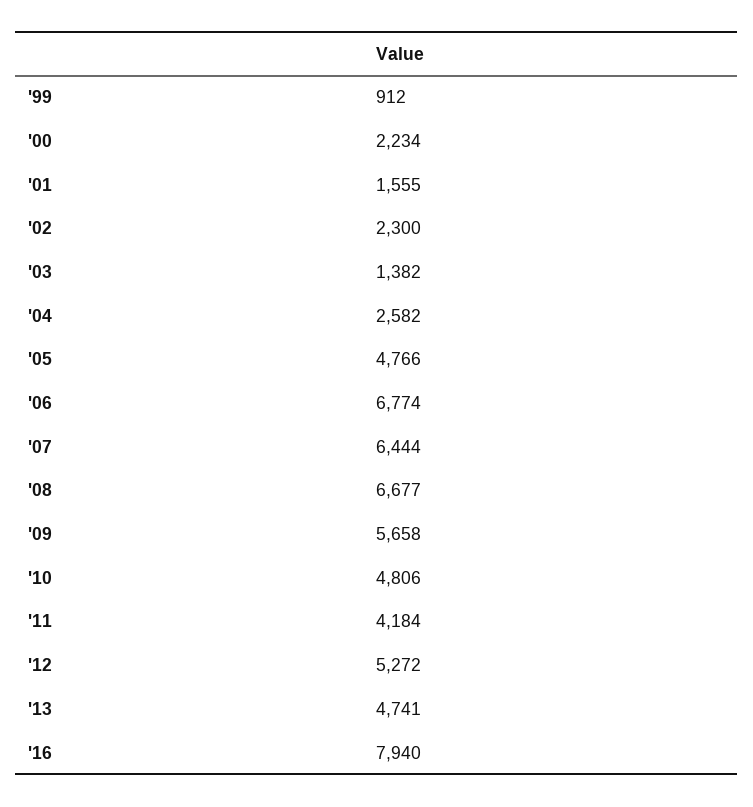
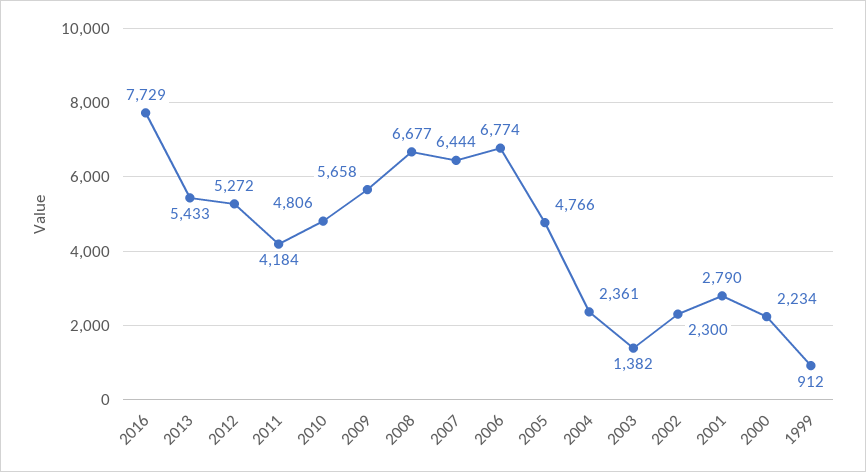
'01: 1555 -> 2790
'04: 2582 -> 2361
'13: 4741 -> 5433
'16: 7940 -> 7729

